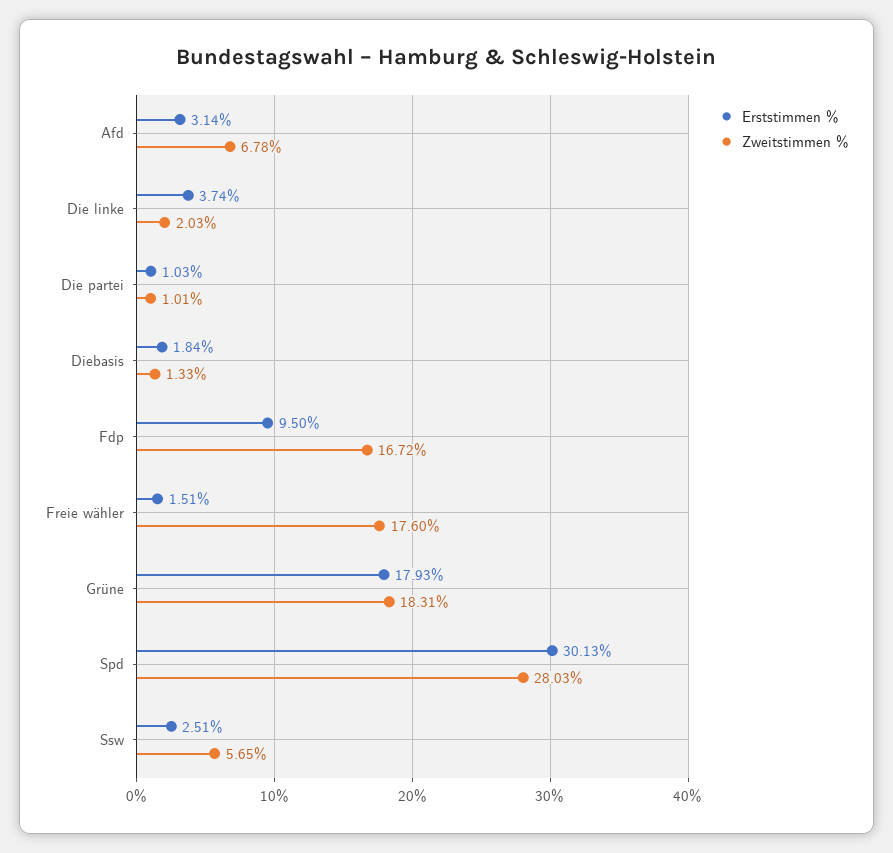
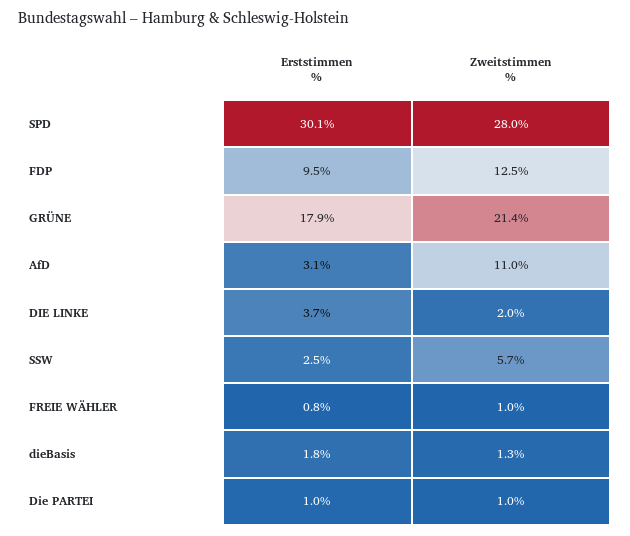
Zweitstimmen %, Afd: 6.78 -> 11
Zweitstimmen %, Fdp: 16.72 -> 12.5
Erststimmen %, Freie wähler: 1.51 -> 0.8
Zweitstimmen %, Freie wähler: 17.6 -> 1
Zweitstimmen %, Grüne: 18.31 -> 21.4

